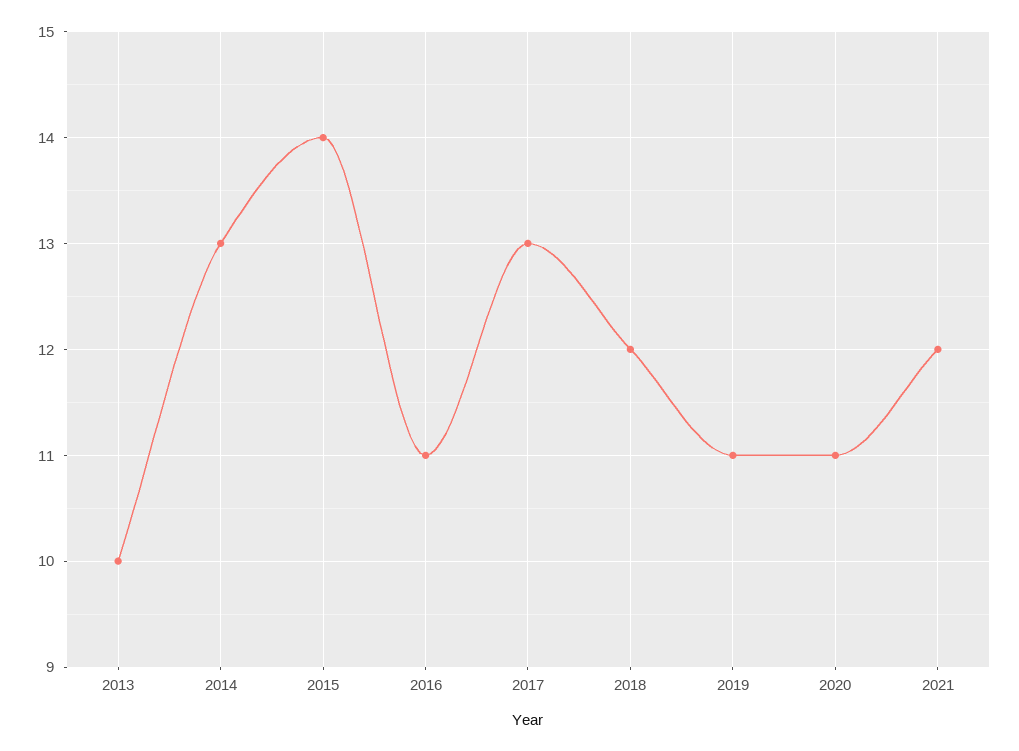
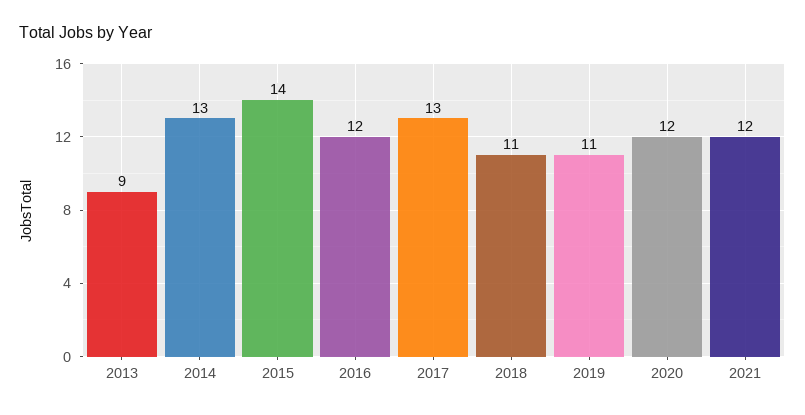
2013: 10 -> 9
2016: 11 -> 12
2018: 12 -> 11
2020: 11 -> 12

